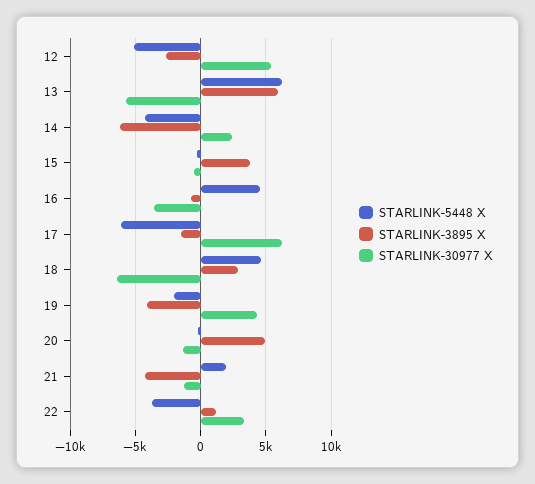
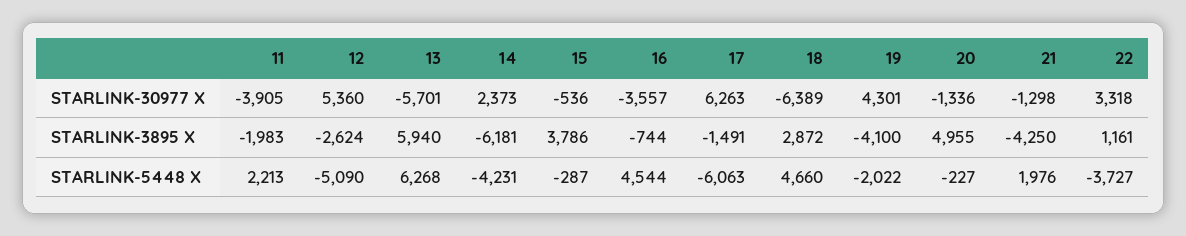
STARLINK-30977 X, 11: none -> -3905
STARLINK-3895 X, 11: none -> -1983
STARLINK-5448 X, 11: none -> 2213

